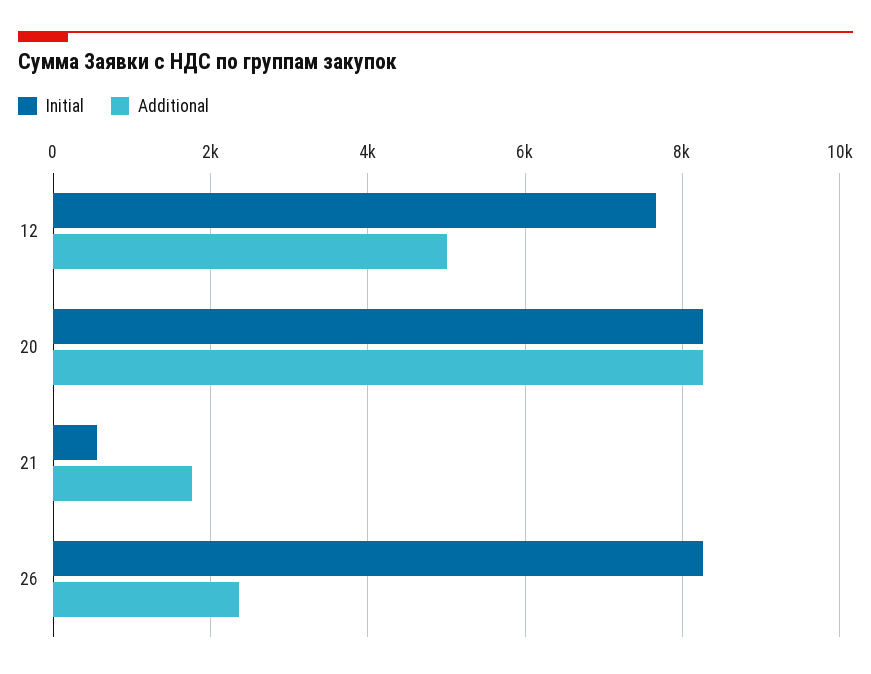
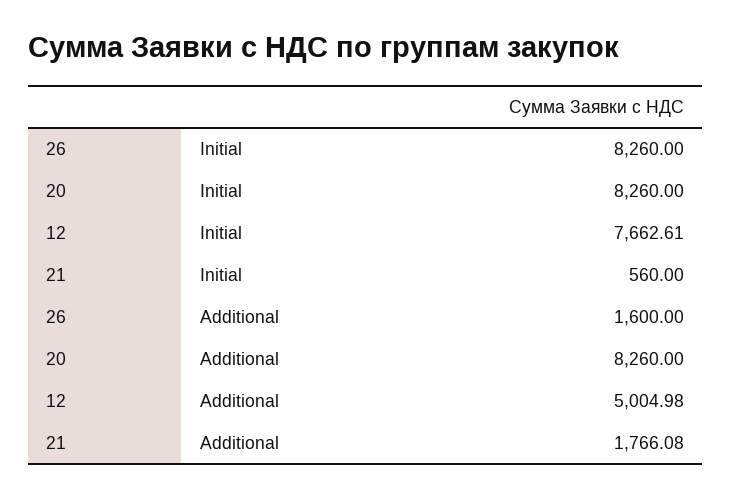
Additional, 26: 2400 -> 1600

